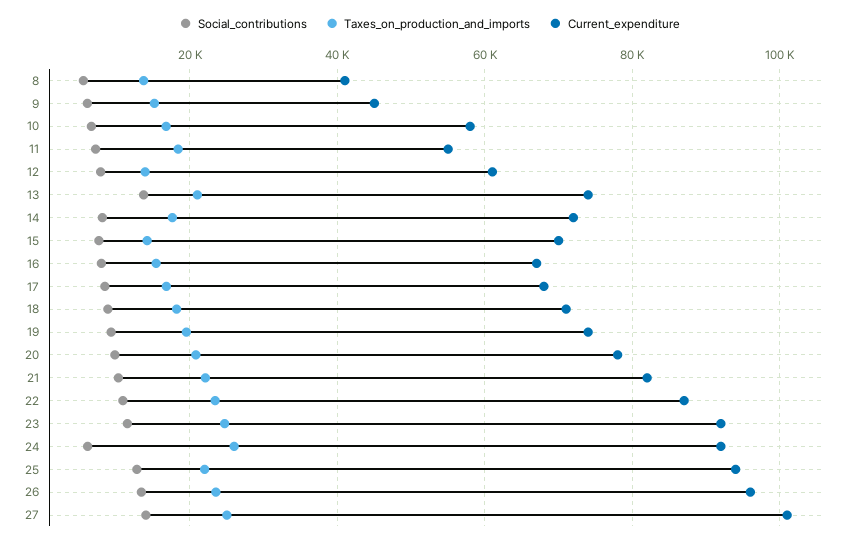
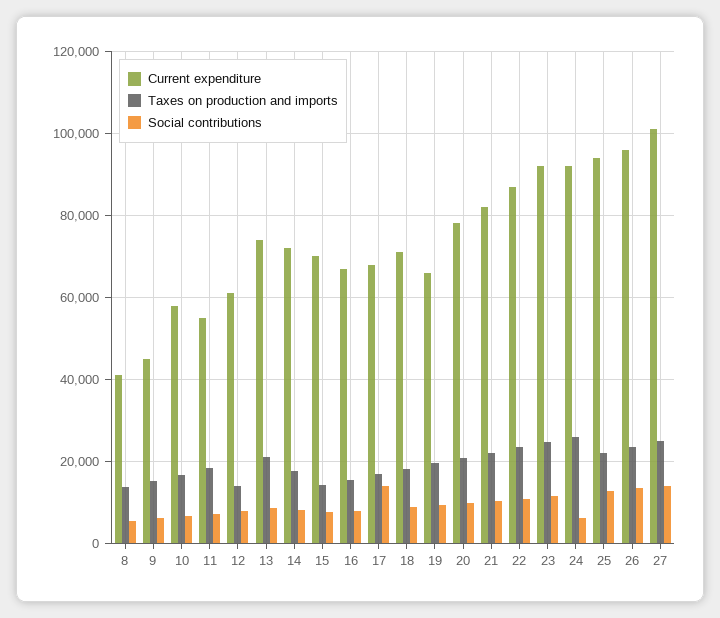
Social_contributions, 13: 14000 -> 8000
Social_contributions, 17: 8000 -> 14000
Current_expenditure, 19: 74000 -> 66000

